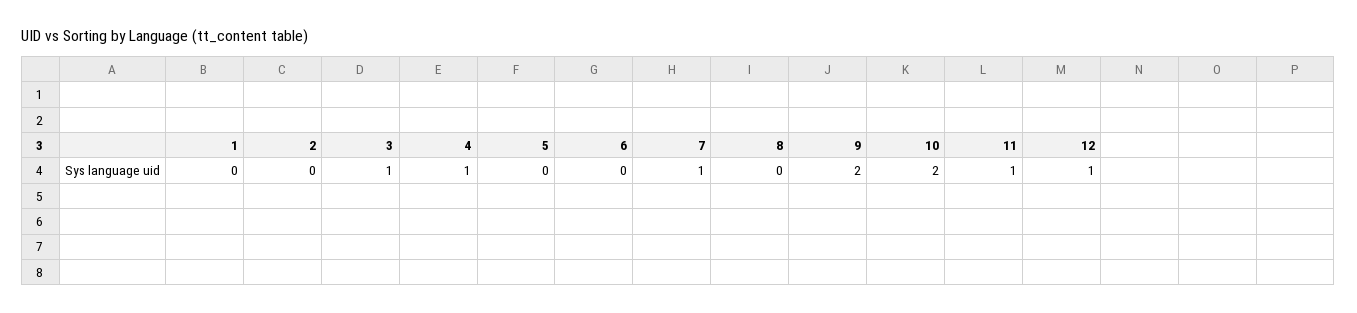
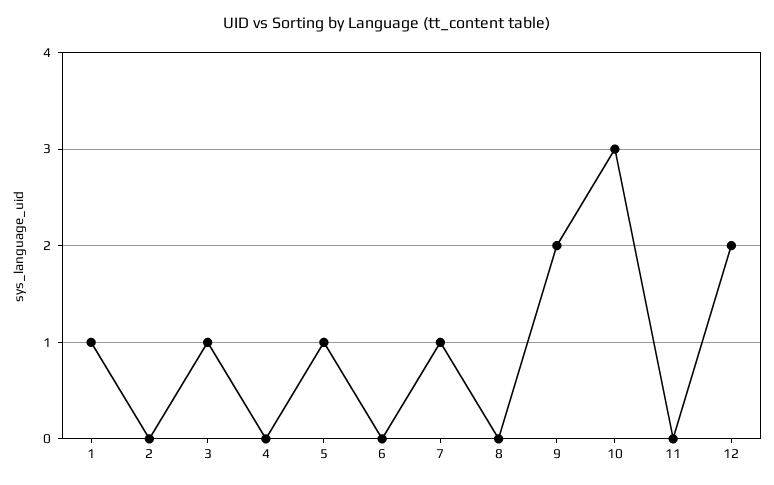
1: 0 -> 1
4: 1 -> 0
5: 0 -> 1
10: 2 -> 3
11: 1 -> 0
12: 1 -> 2

